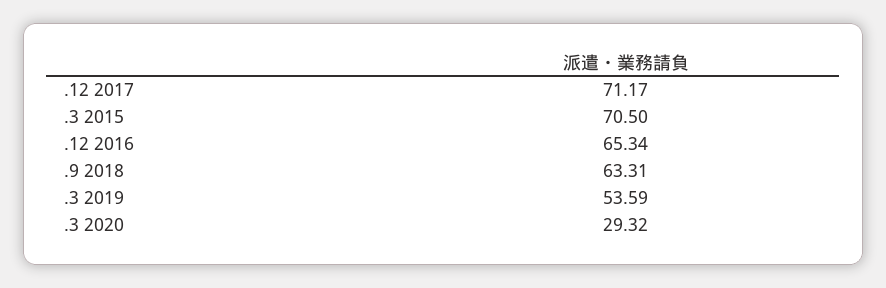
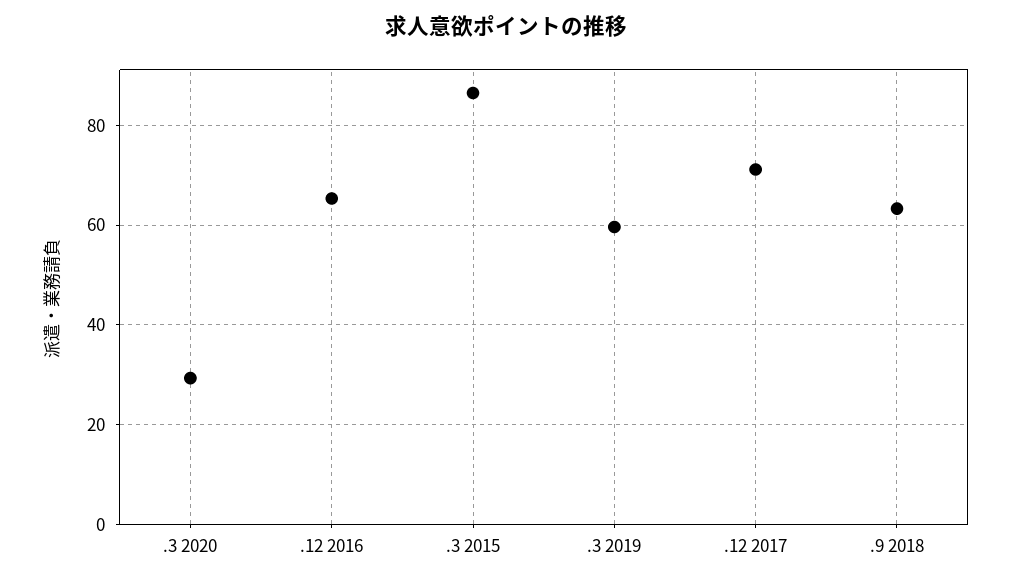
.3 2015: 70.5 -> 86
.3 2019: 53.59 -> 60

